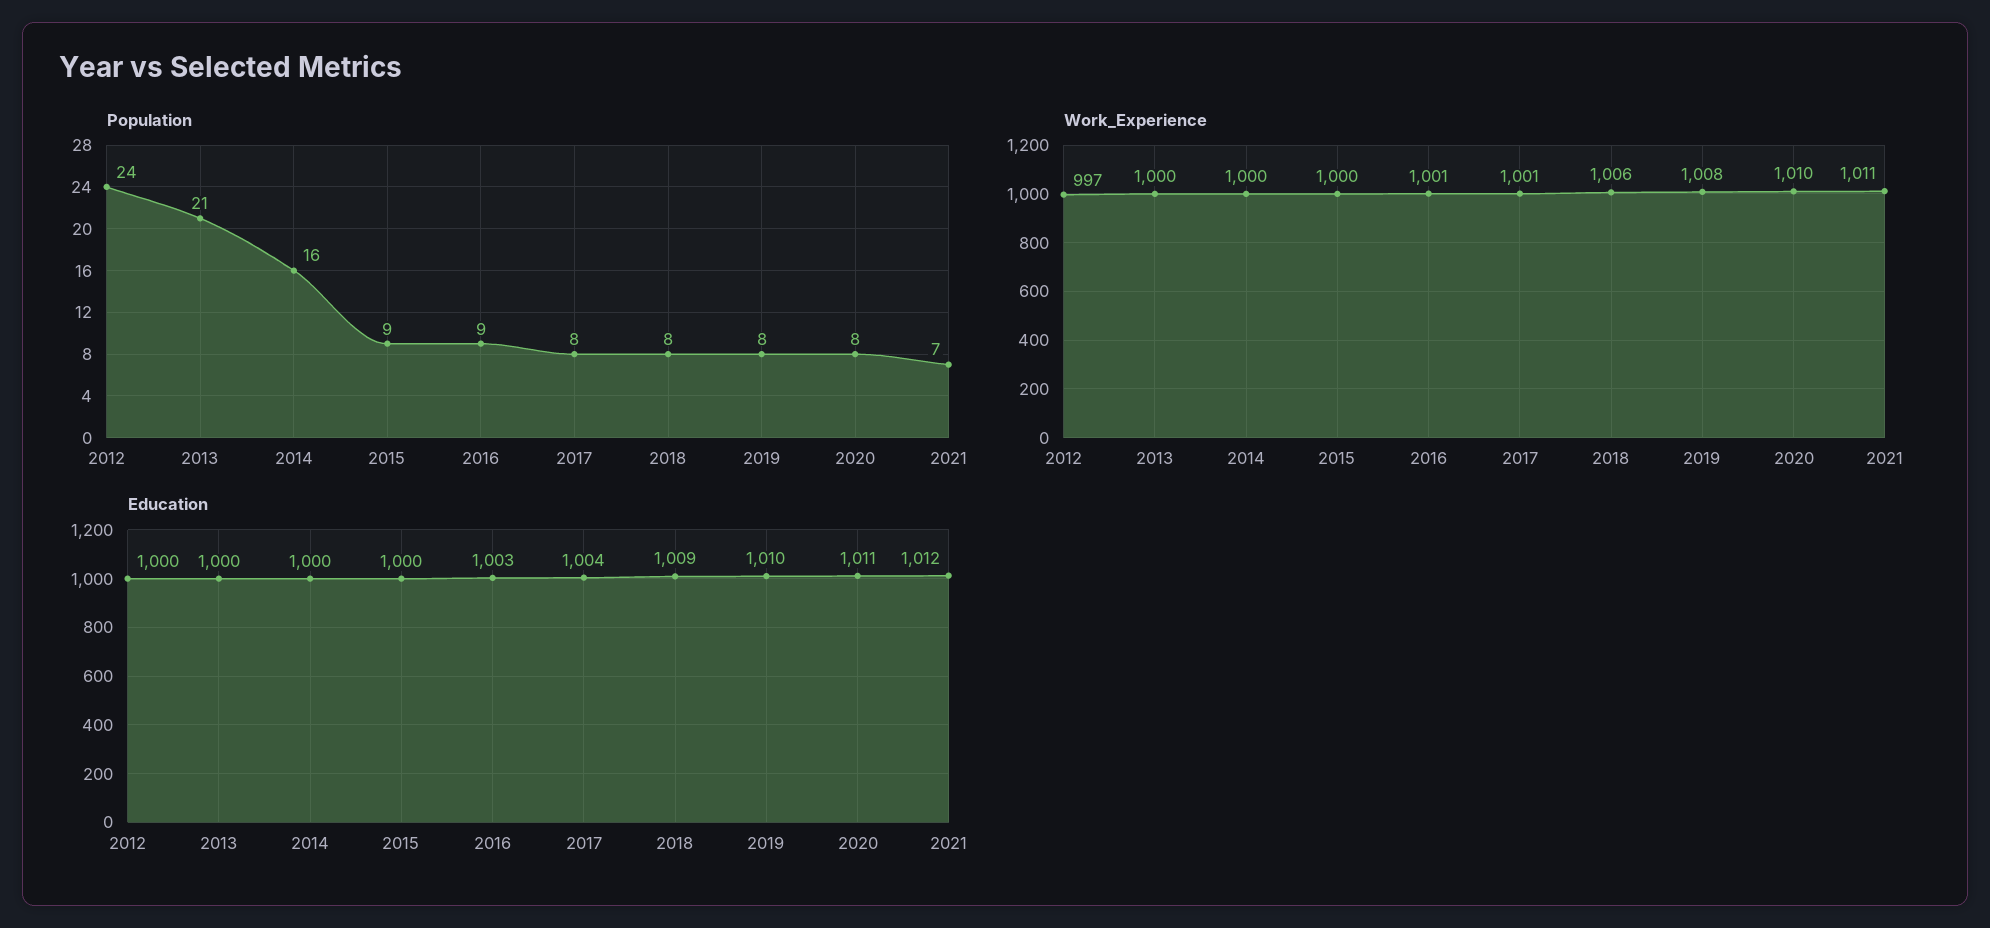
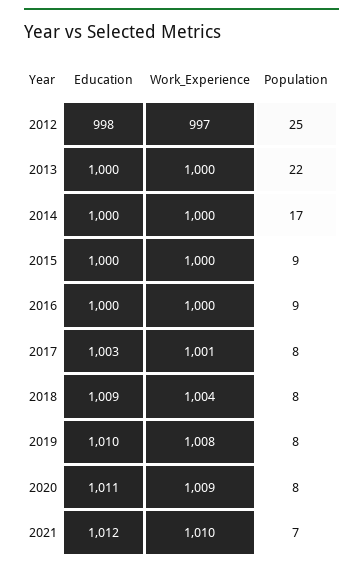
Population, 2012: 24 -> 25
Population, 2013: 21 -> 22
Population, 2014: 16 -> 17
Work_Experience, 2016: 1001 -> 1000
Work_Experience, 2018: 1006 -> 1004
Work_Experience, 2020: 1010 -> 1009
Work_Experience, 2021: 1011 -> 1010
Education, 2012: 1000 -> 998
Education, 2016: 1003 -> 1000
Education, 2017: 1004 -> 1003

